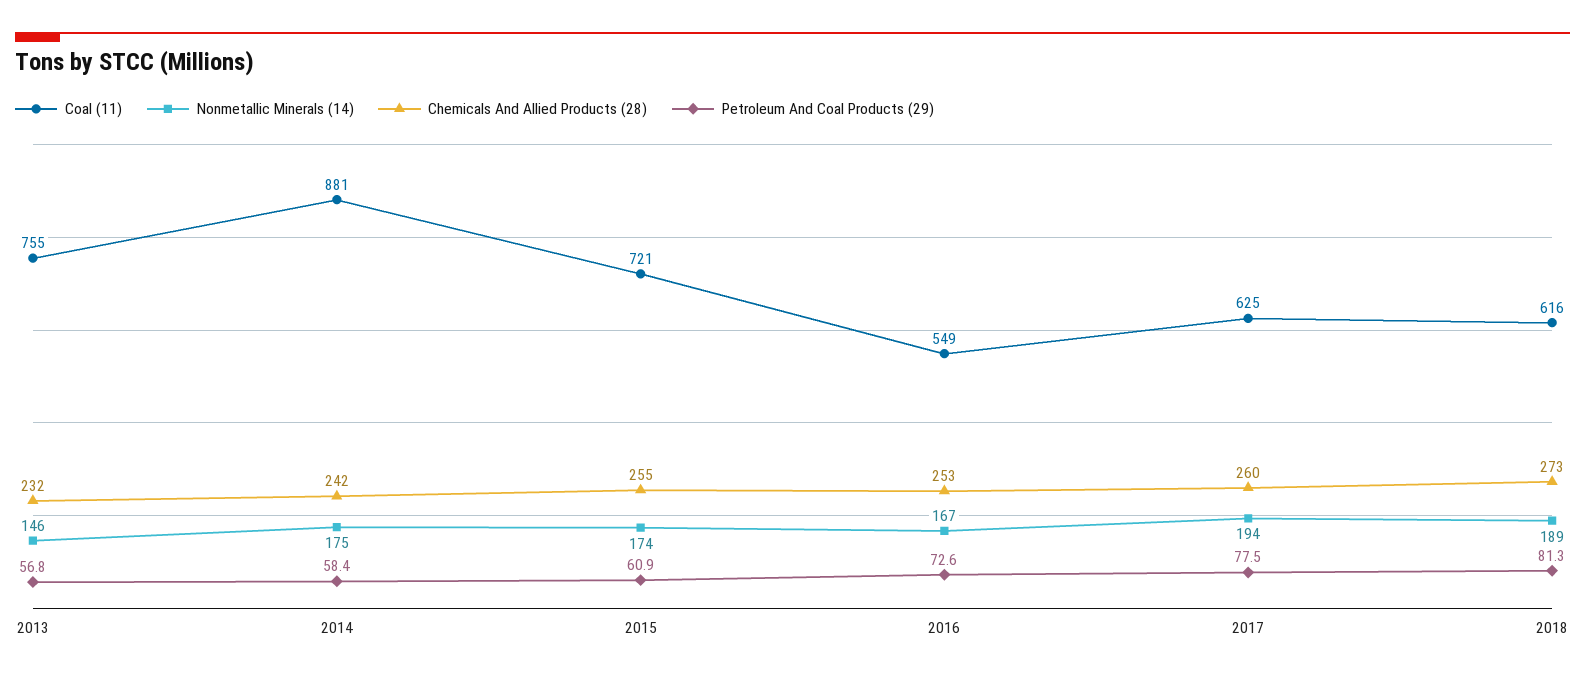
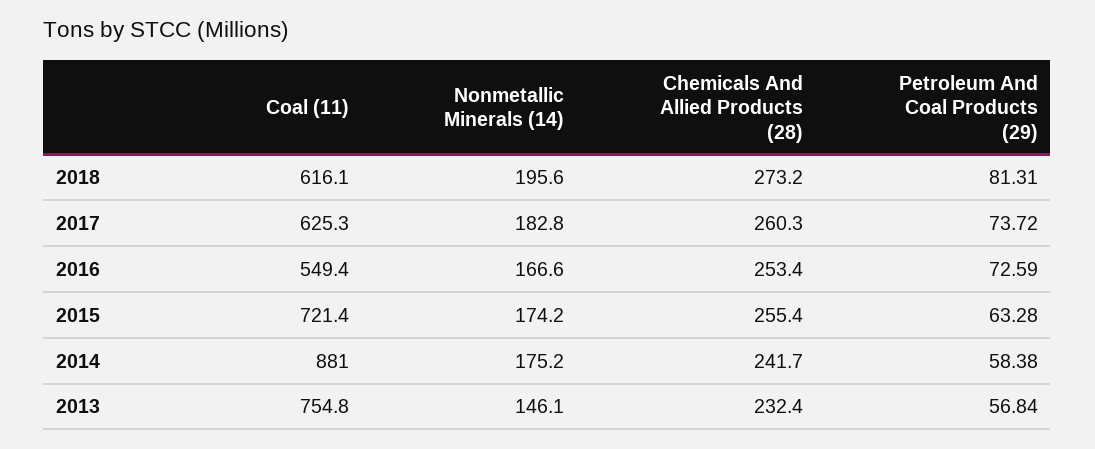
Petroleum And Coal Products (29), 2015: 60.9 -> 63.28
Nonmetallic Minerals (14), 2017: 194 -> 182.8
Petroleum And Coal Products (29), 2017: 77.5 -> 73.72
Nonmetallic Minerals (14), 2018: 189 -> 195.6

